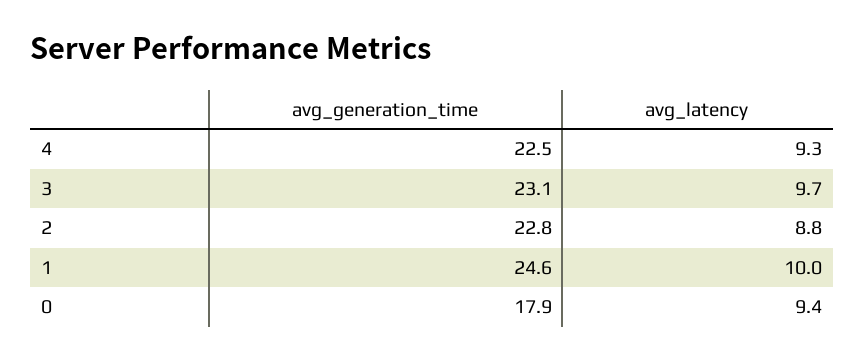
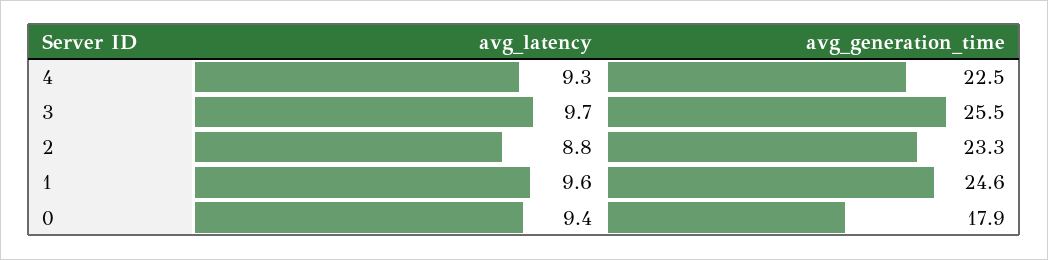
avg_generation_time, 3: 23.1 -> 25.5
avg_generation_time, 2: 22.8 -> 23.3
avg_latency, 1: 10 -> 9.6

